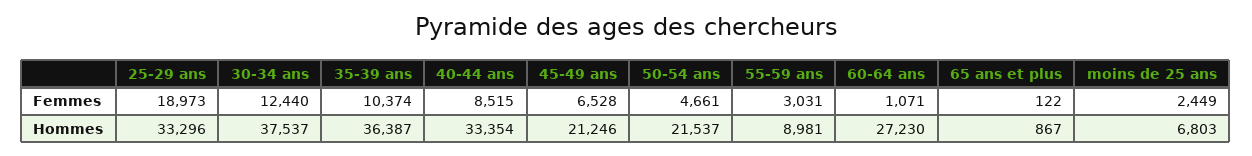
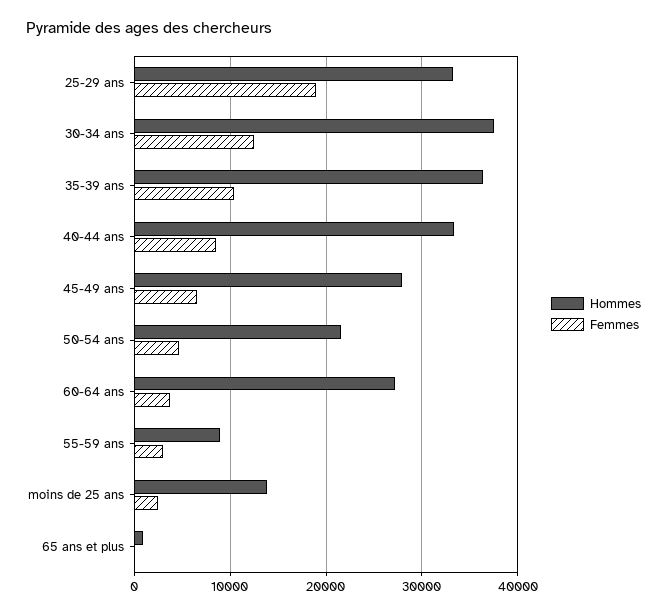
Femmes, 60-64 ans: 1071 -> 4000
Hommes, 45-49 ans: 21246 -> 28000
Hommes, moins de 25 ans: 6803 -> 14000

